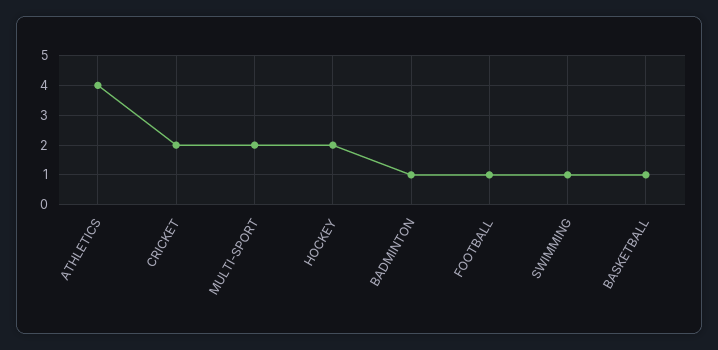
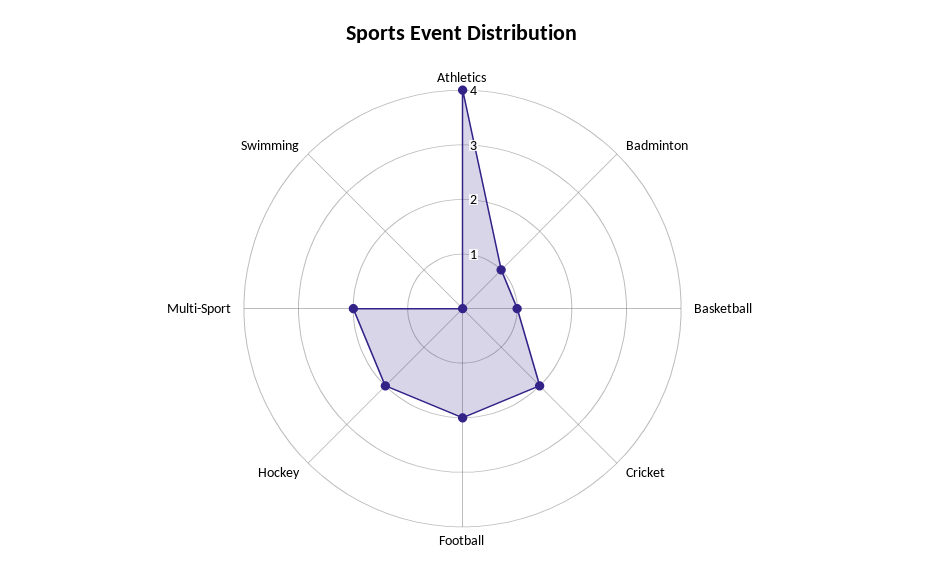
FOOTBALL: 1 -> 2
SWIMMING: 1 -> 0

